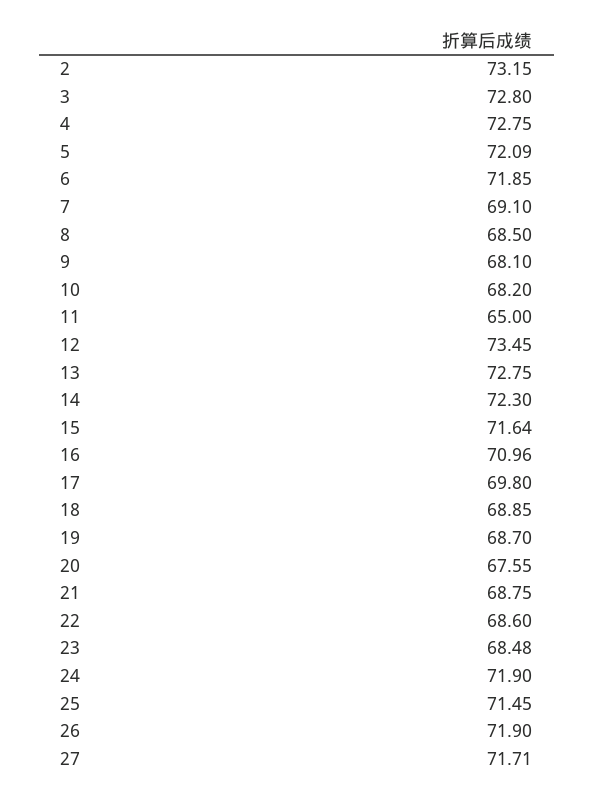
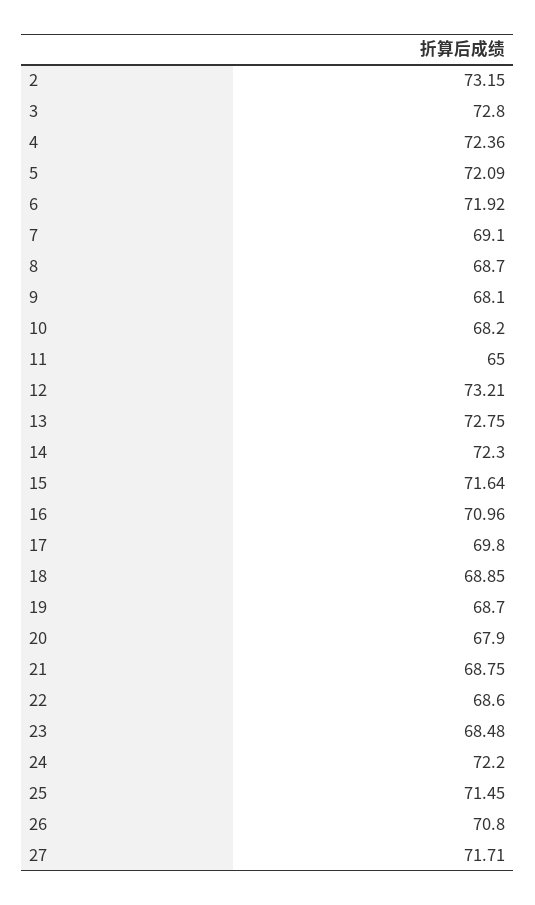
4: 72.75 -> 72.36
6: 71.85 -> 71.92
8: 68.5 -> 68.7
12: 73.45 -> 73.21
20: 67.55 -> 67.9
24: 71.9 -> 72.2
26: 71.9 -> 70.8

